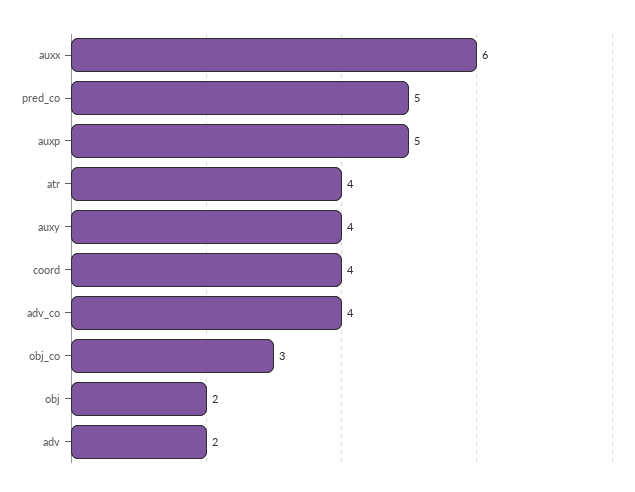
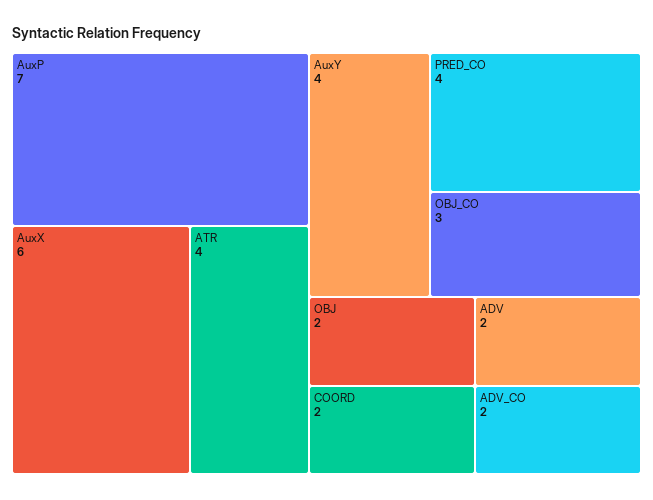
pred_co: 5 -> 4
auxp: 5 -> 7
coord: 4 -> 2
adv_co: 4 -> 2

